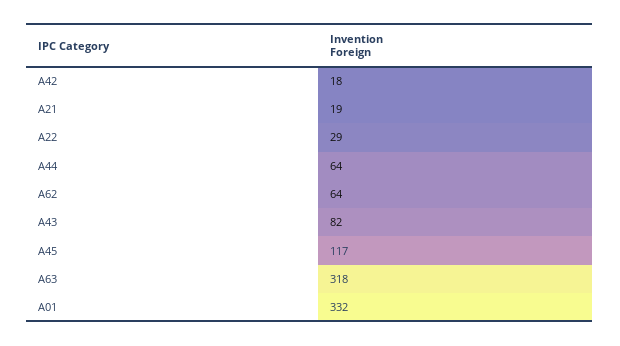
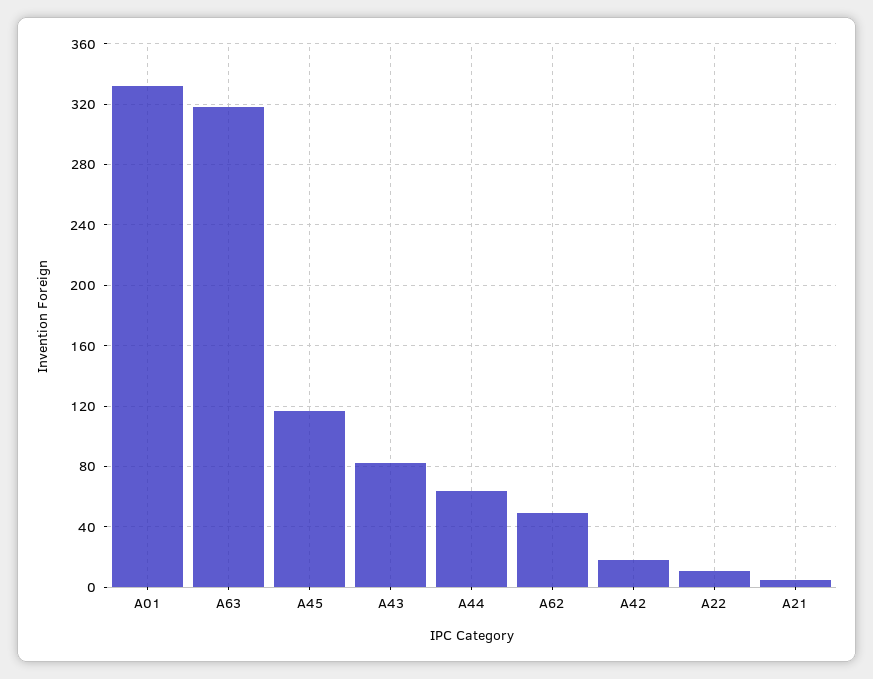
A21: 19 -> 5
A22: 29 -> 10
A62: 64 -> 50

